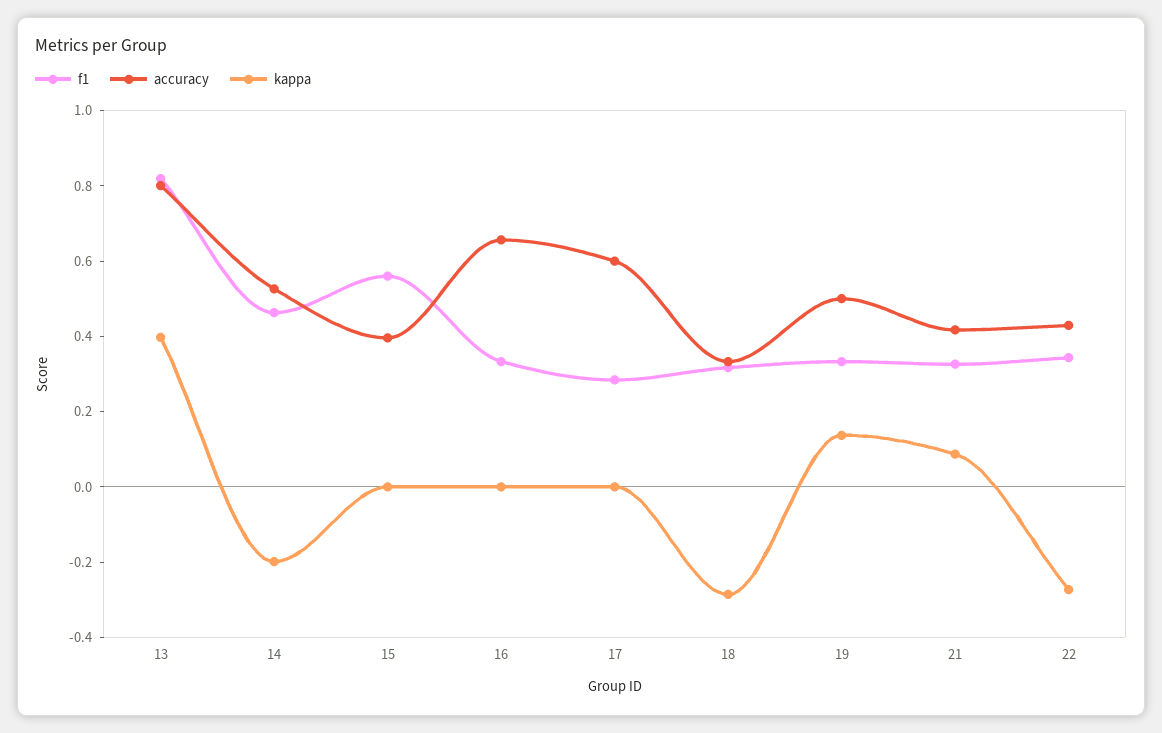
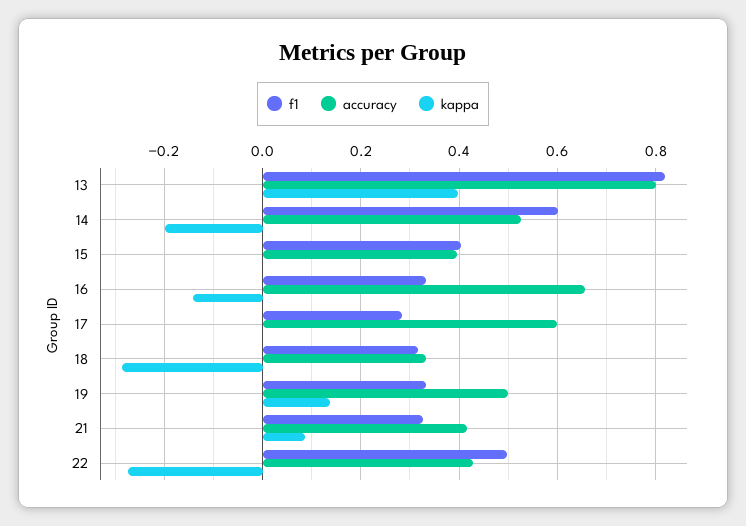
f1, 14: 0.45 -> 0.6
f1, 15: 0.55 -> 0.4
kappa, 16: 0 -> -0.14
f1, 22: 0.35 -> 0.5

